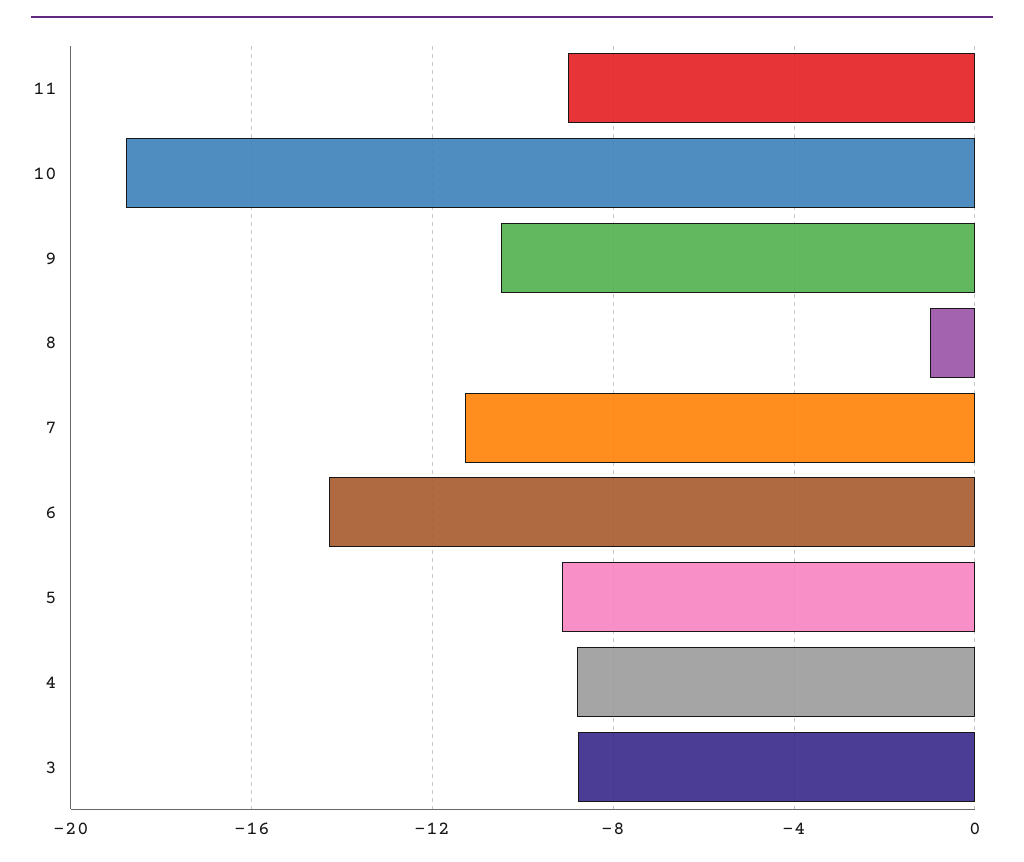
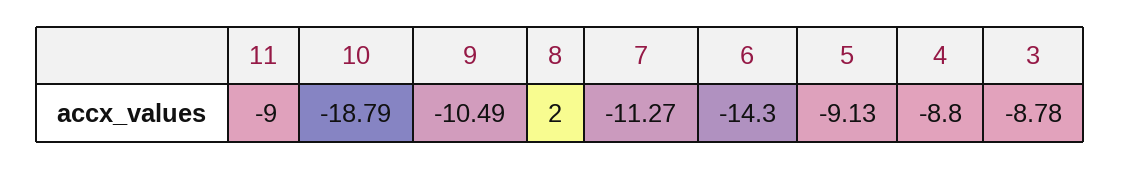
8: -1 -> 2

